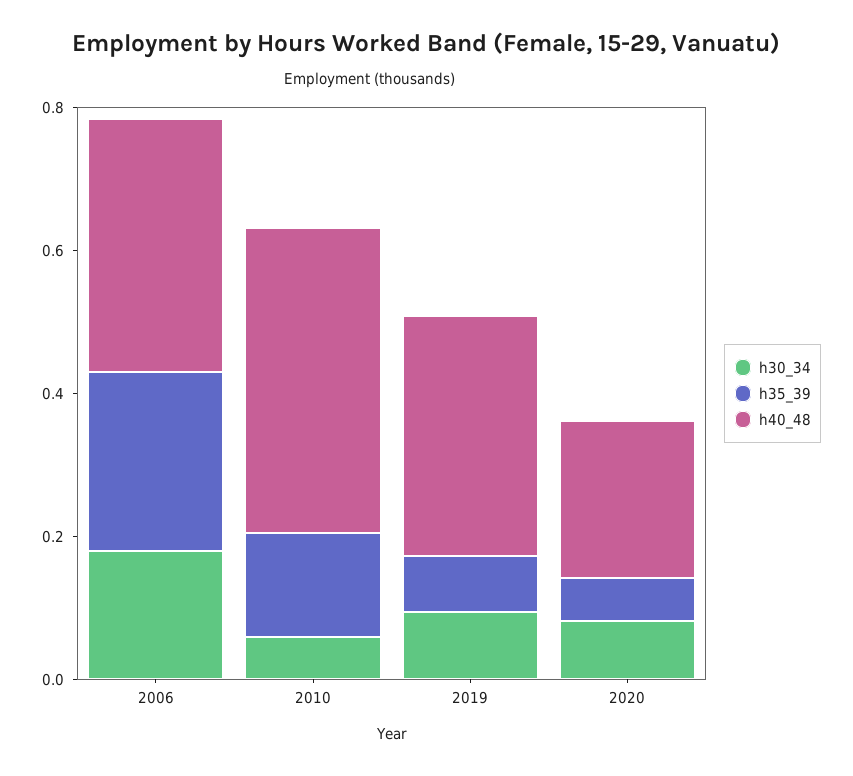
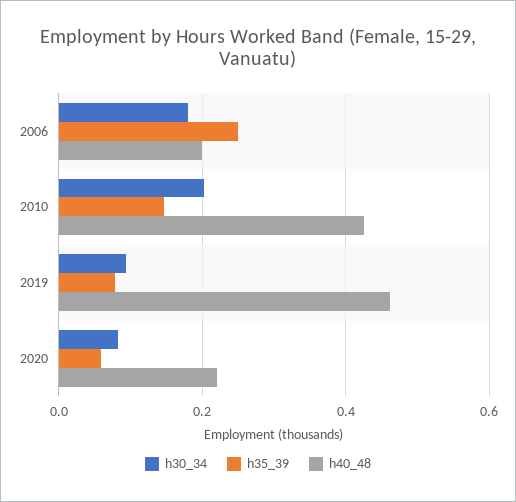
h40_48, 2006: 0.35 -> 0.2
h30_34, 2010: 0.05 -> 0.2
h40_48, 2019: 0.35 -> 0.46

